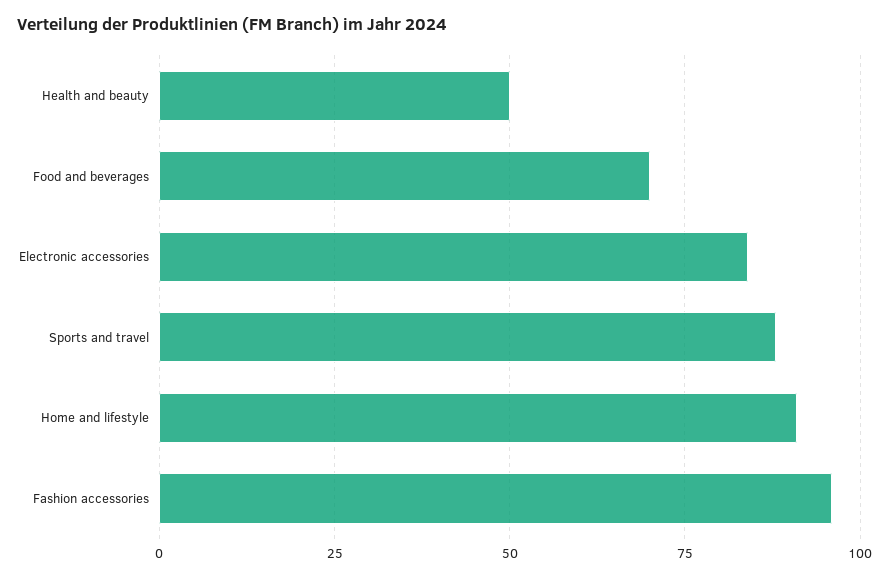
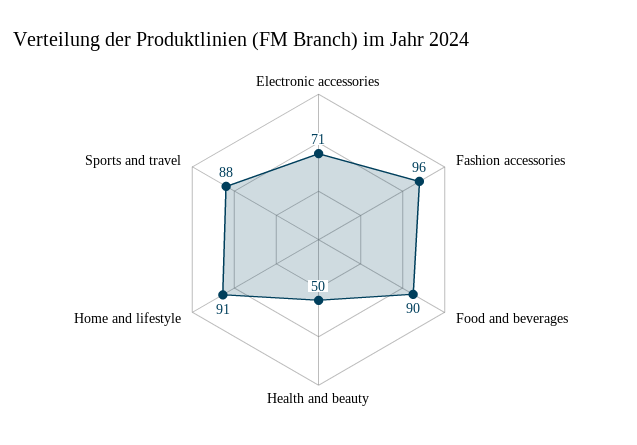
Food and beverages: 70 -> 90
Electronic accessories: 85 -> 71

